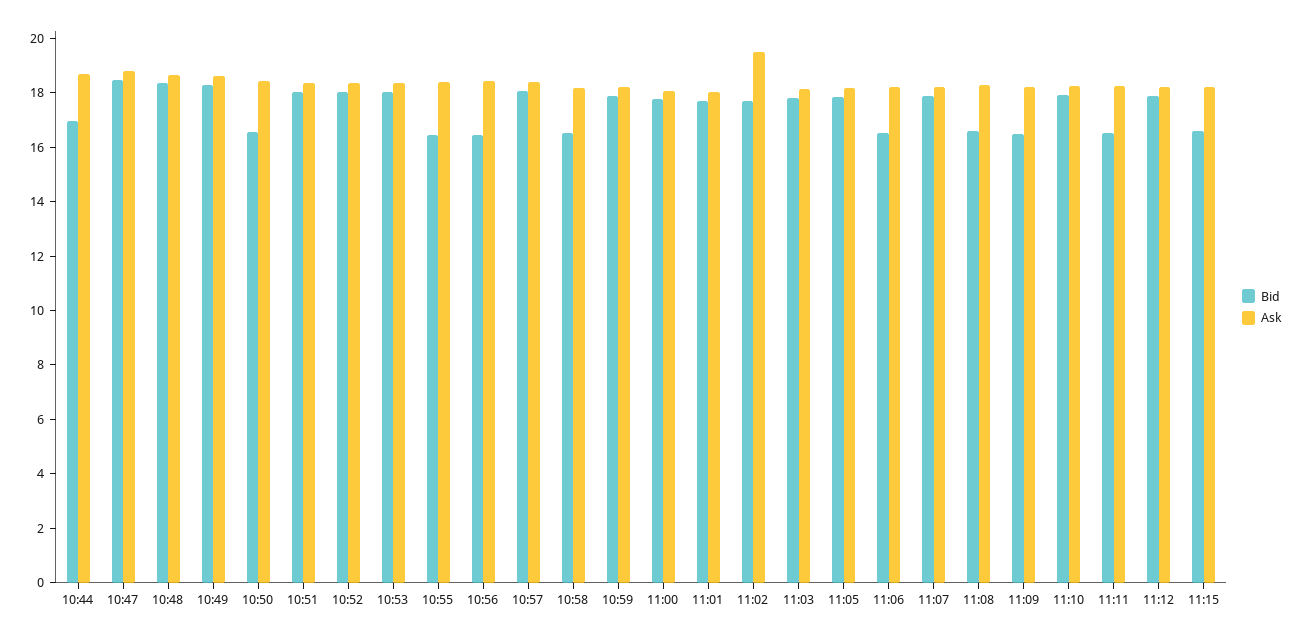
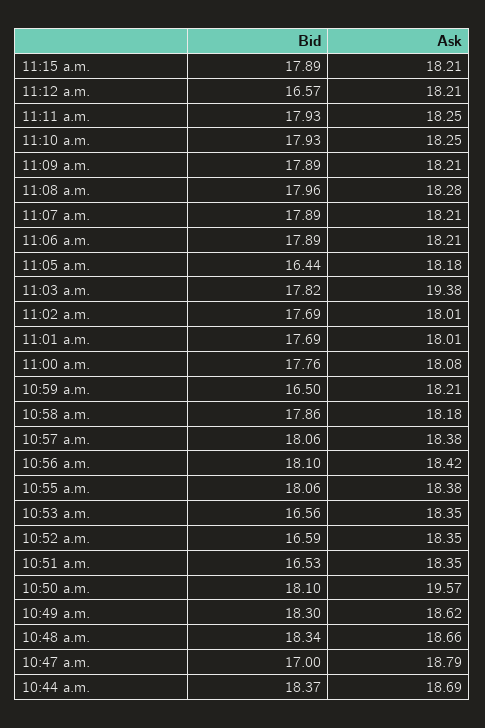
Bid, 10:44: 17 -> 18.37
Bid, 10:47: 18.5 -> 17
Bid, 10:50: 16.5 -> 18.1
Ask, 10:50: 18.5 -> 19.57
Bid, 10:51: 18 -> 16.53
Bid, 10:52: 18 -> 16.59
Bid, 10:53: 18 -> 16.56
Bid, 10:55: 16.5 -> 18.06
Bid, 10:56: 16.5 -> 18.1
Bid, 10:58: 16.5 -> 17.86
Bid, 10:59: 18 -> 16.5
Ask, 11:02: 19.5 -> 18.01
Ask, 11:03: 18 -> 19.38
Bid, 11:05: 18 -> 16.44
Bid, 11:06: 16.5 -> 17.89
Bid, 11:08: 16.5 -> 17.96
Bid, 11:09: 16.5 -> 17.89
Bid, 11:11: 16.5 -> 17.93
Bid, 11:12: 18 -> 16.57
Bid, 11:15: 16.5 -> 17.89

